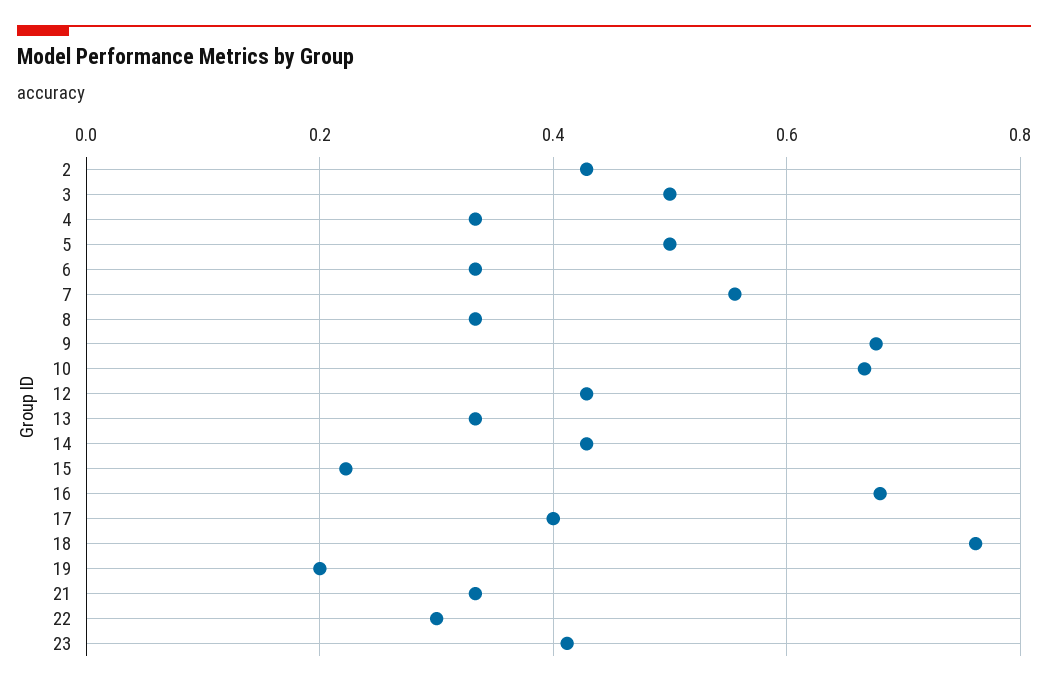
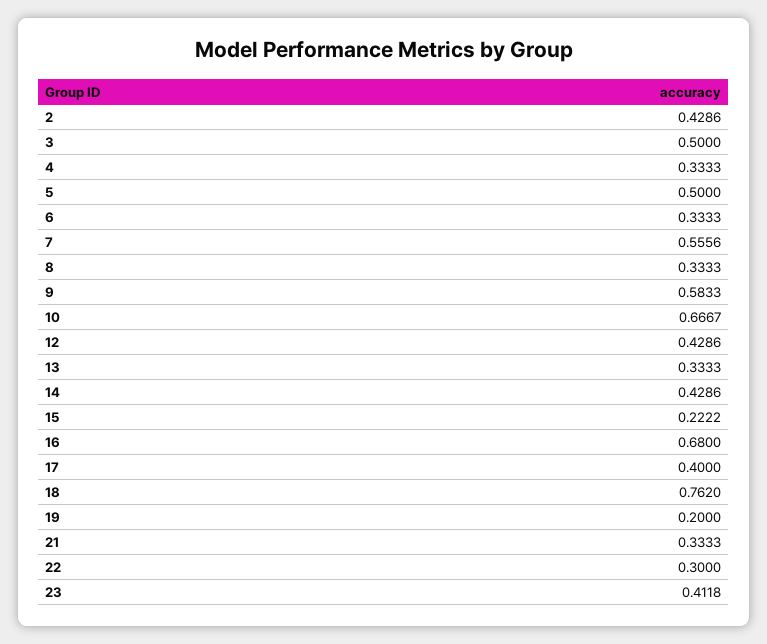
9: 0.68 -> 0.5833

